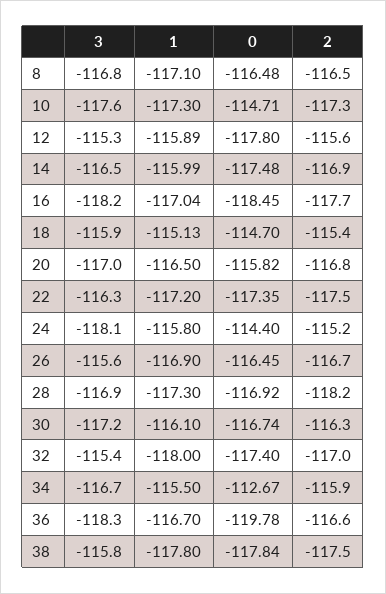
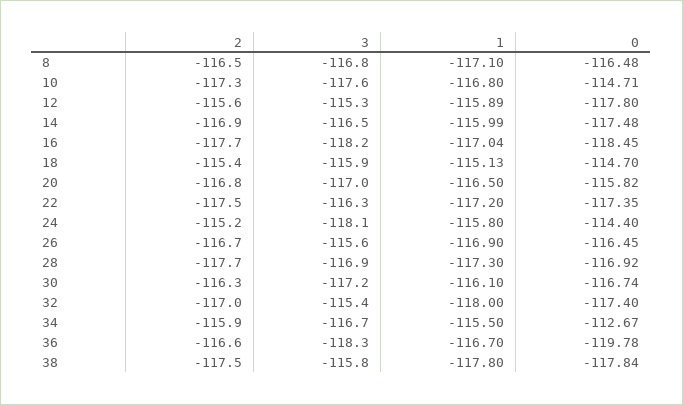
1, 10: -117.3 -> -116.8
2, 28: -118.2 -> -117.7

